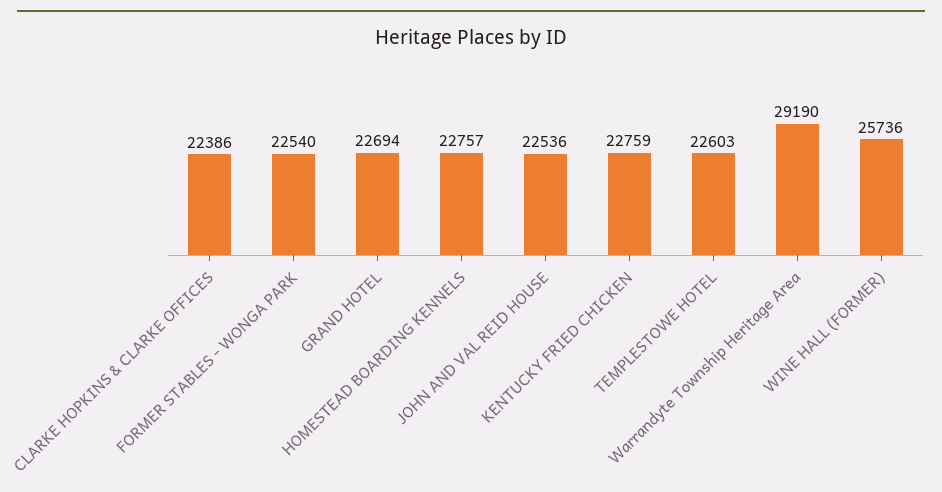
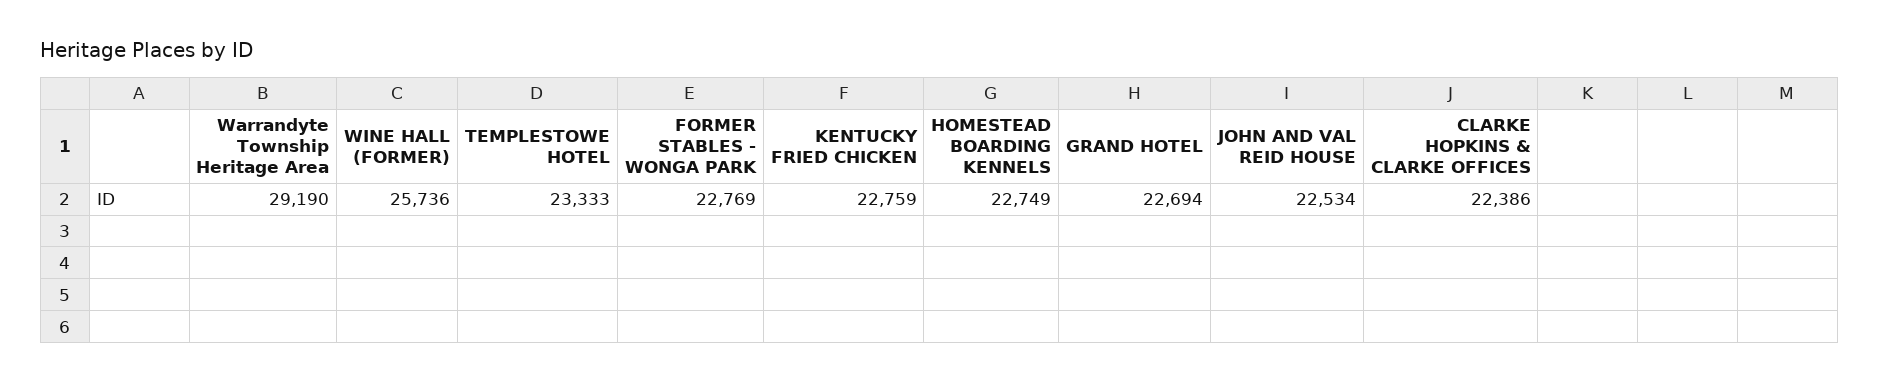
FORMER STABLES - WONGA PARK: 22540 -> 22769
HOMESTEAD BOARDING KENNELS: 22757 -> 22749
JOHN AND VAL REID HOUSE: 22536 -> 22534
TEMPLESTOWE HOTEL: 22603 -> 23333

